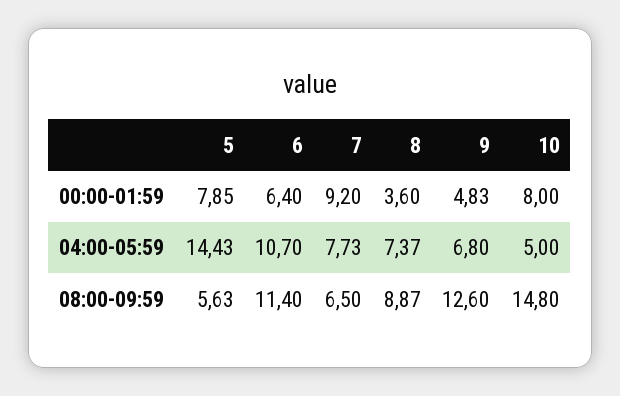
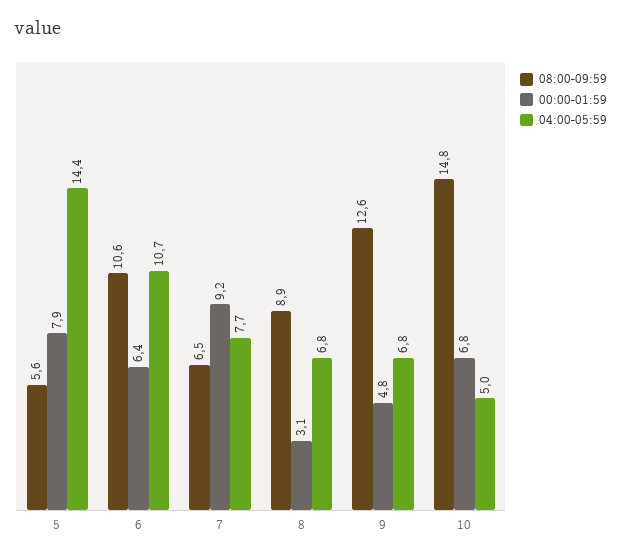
00:00-01:59, 8: 3.6 -> 3.1
00:00-01:59, 10: 8 -> 6.8
04:00-05:59, 8: 7.37 -> 6.8
08:00-09:59, 6: 11.4 -> 10.6

